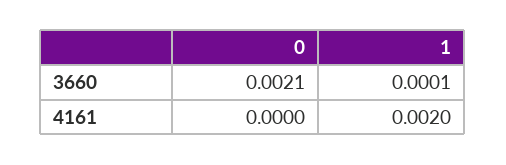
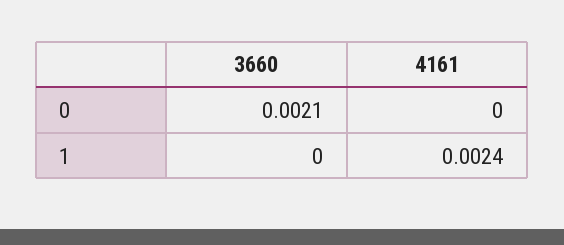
1, 3660: 0.0001 -> 0
1, 4161: 0.002 -> 0.0024

